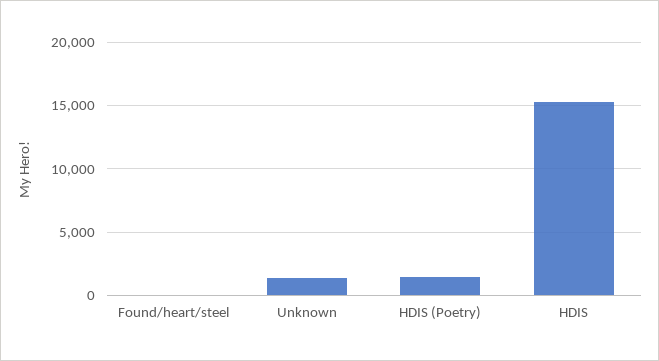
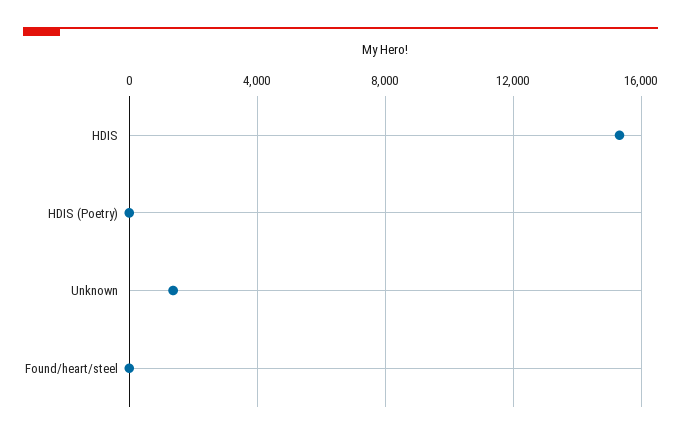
HDIS (Poetry): 1500 -> 0

